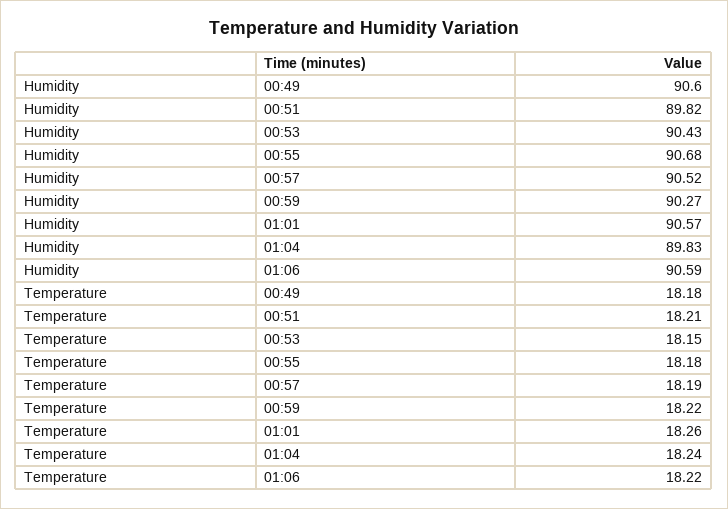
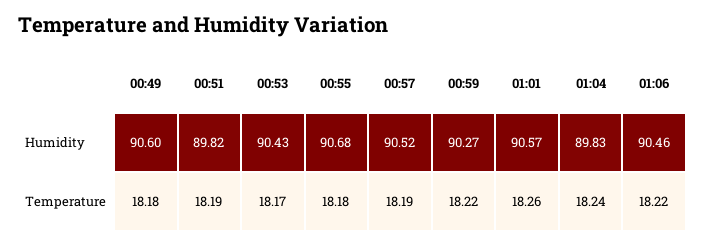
Humidity, 01:06: 90.59 -> 90.46
Temperature, 00:51: 18.21 -> 18.19
Temperature, 00:53: 18.15 -> 18.17

